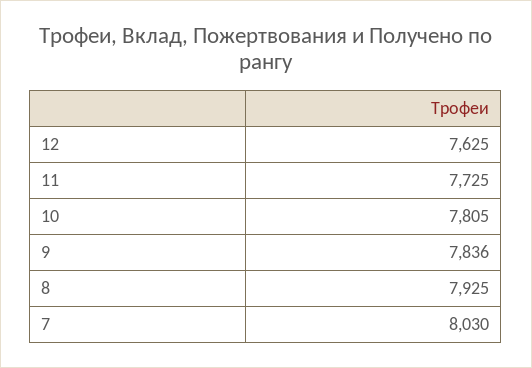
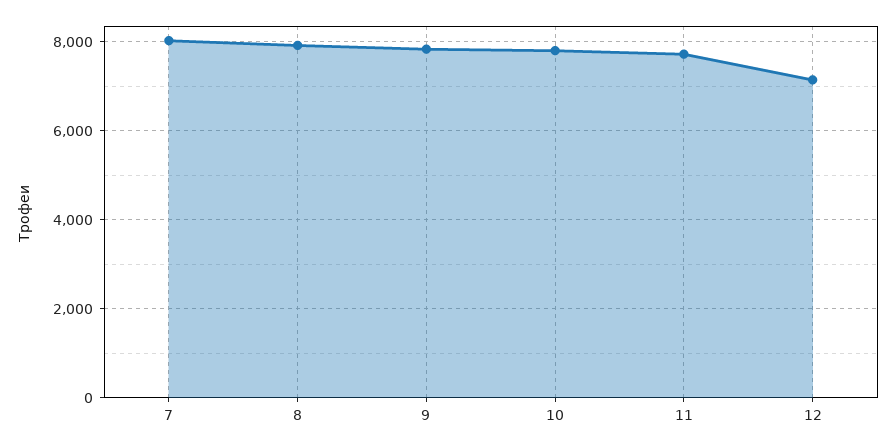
12: 7625 -> 7200

